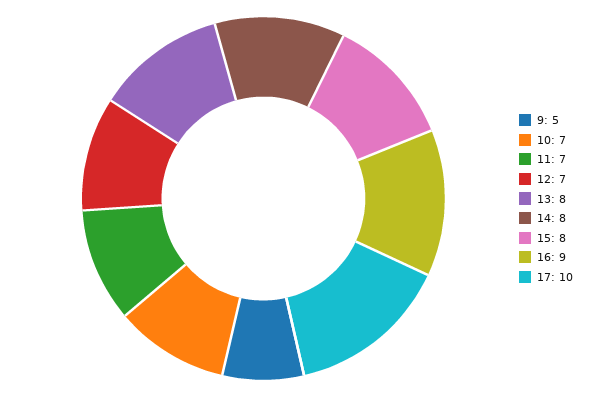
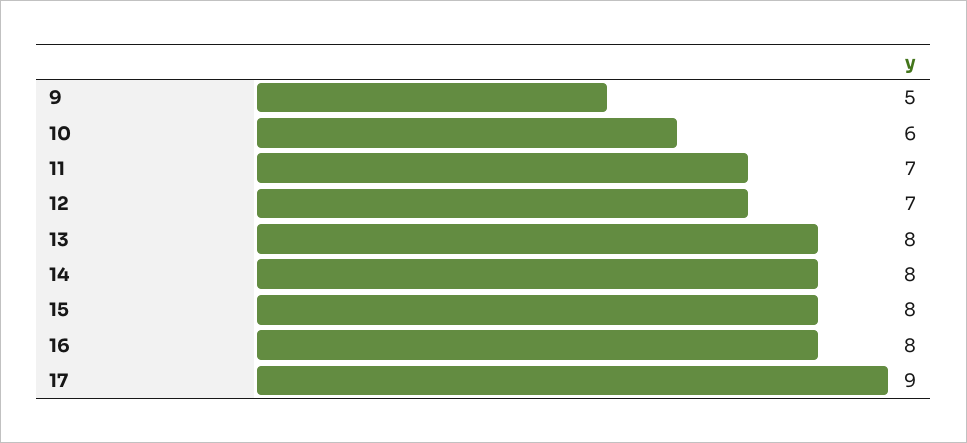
10: 7 -> 6
16: 9 -> 8
17: 10 -> 9

